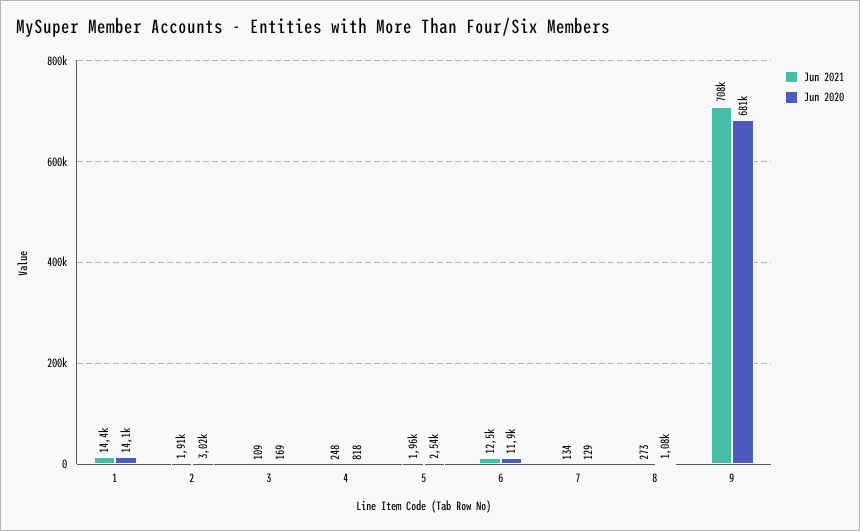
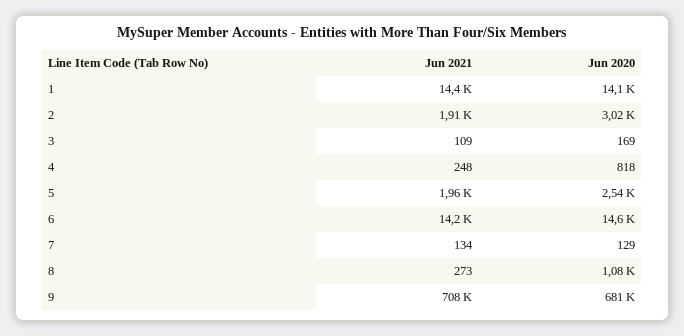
Jun 2021, 6: 12500 -> 14200
Jun 2020, 6: 11900 -> 14600

